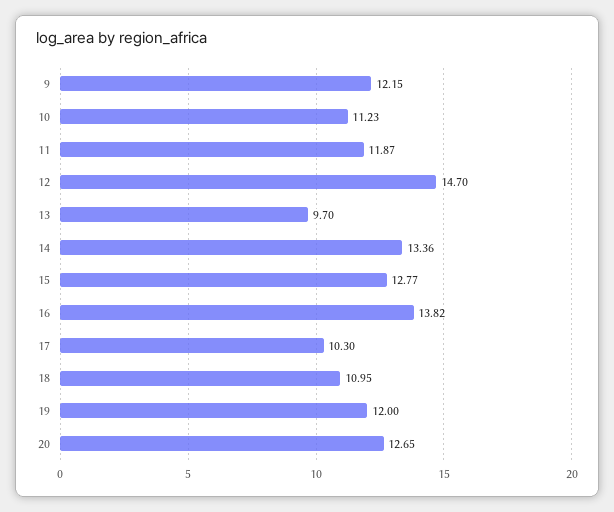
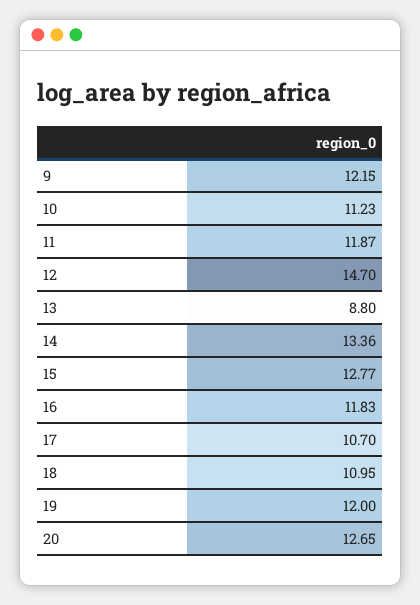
13: 9.7 -> 8.8
16: 13.82 -> 11.83
17: 10.3 -> 10.7

